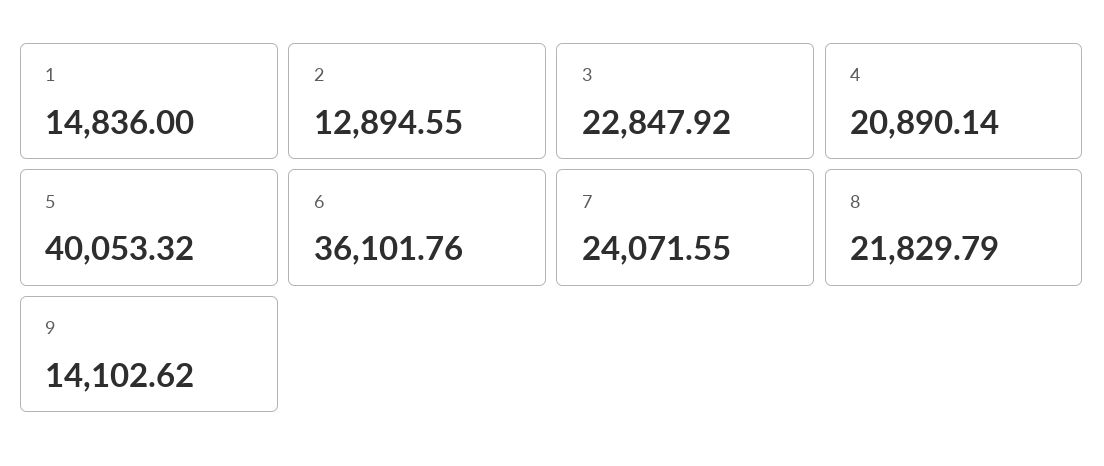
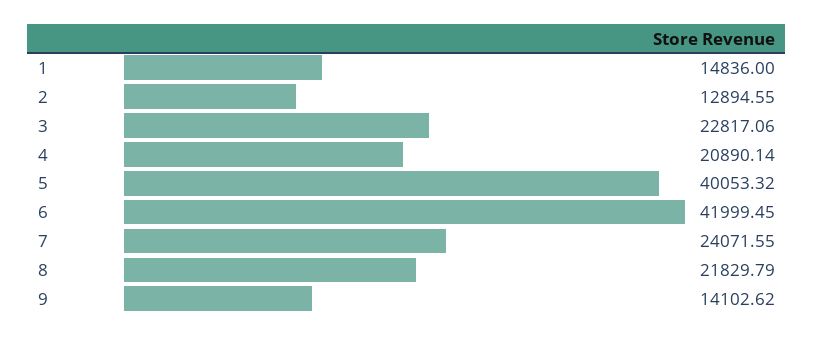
3: 22847.92 -> 22817.06
6: 36101.76 -> 41999.45

